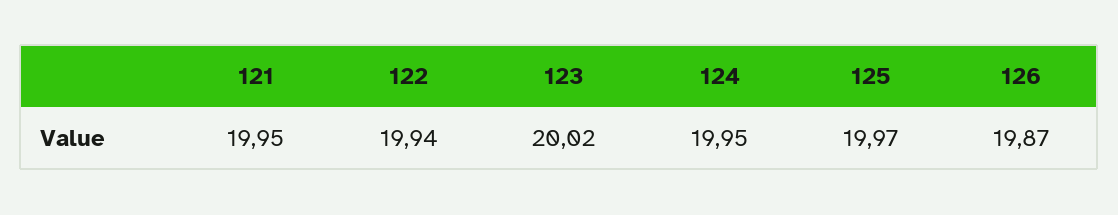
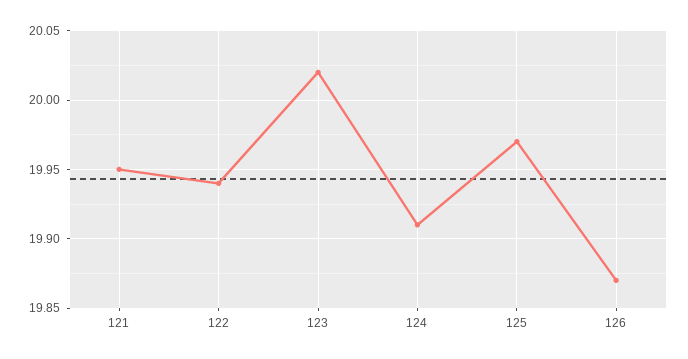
124: 19.95 -> 19.91

